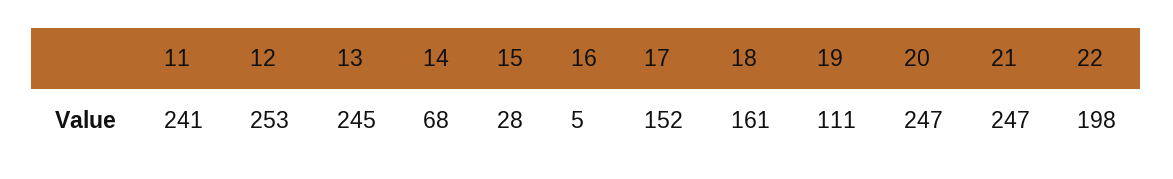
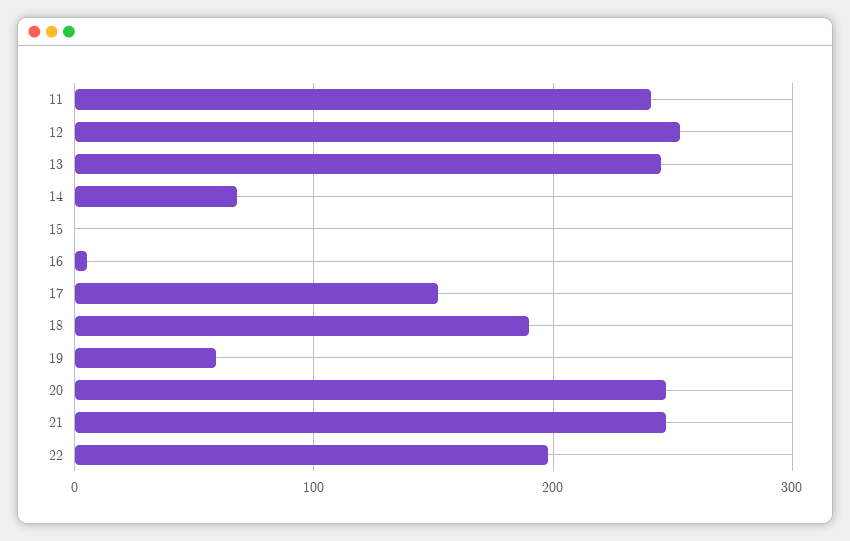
15: 28 -> 0
18: 161 -> 190
19: 111 -> 60

